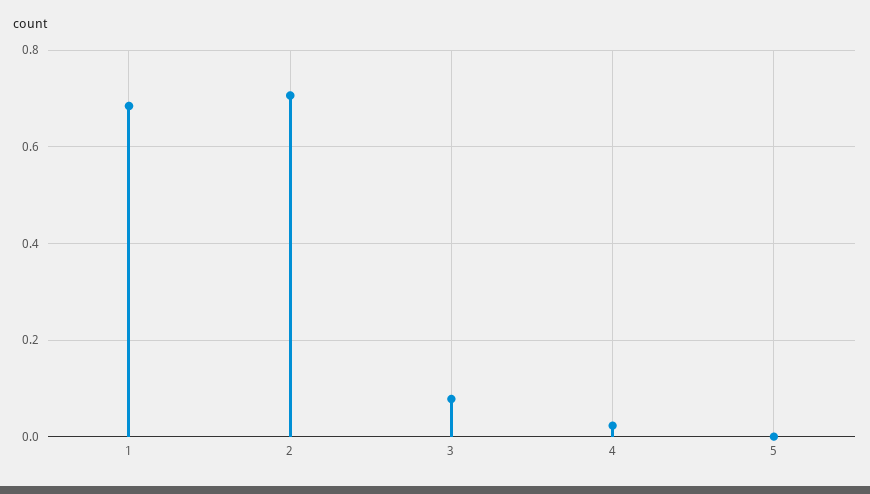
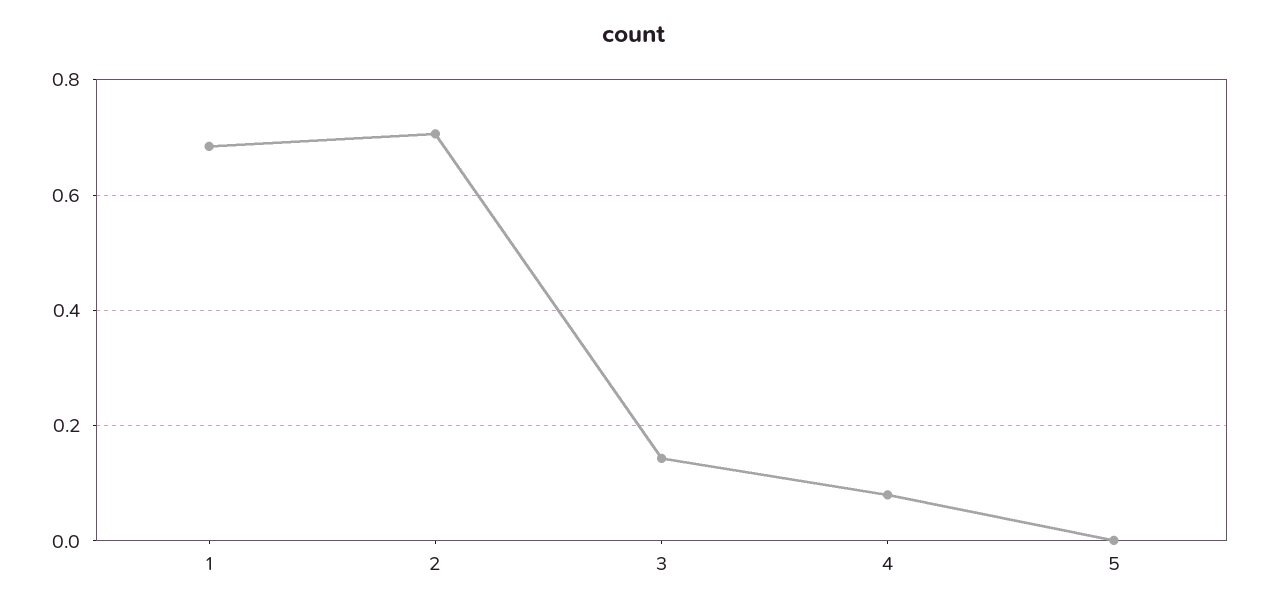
3: 0.08 -> 0.14
4: 0.02 -> 0.08

